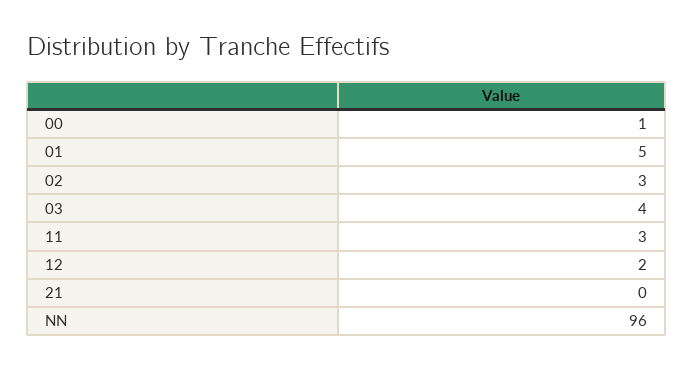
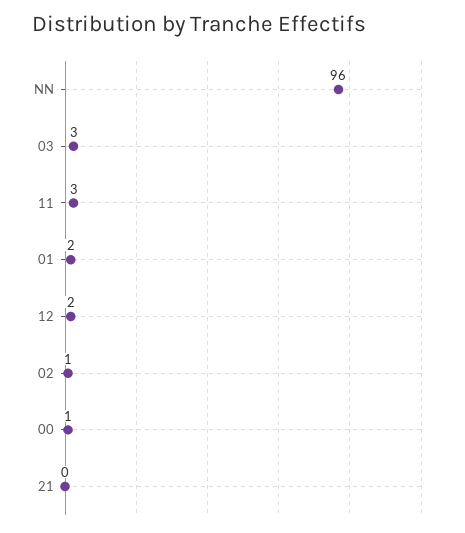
01: 5 -> 2
02: 3 -> 1
03: 4 -> 3

